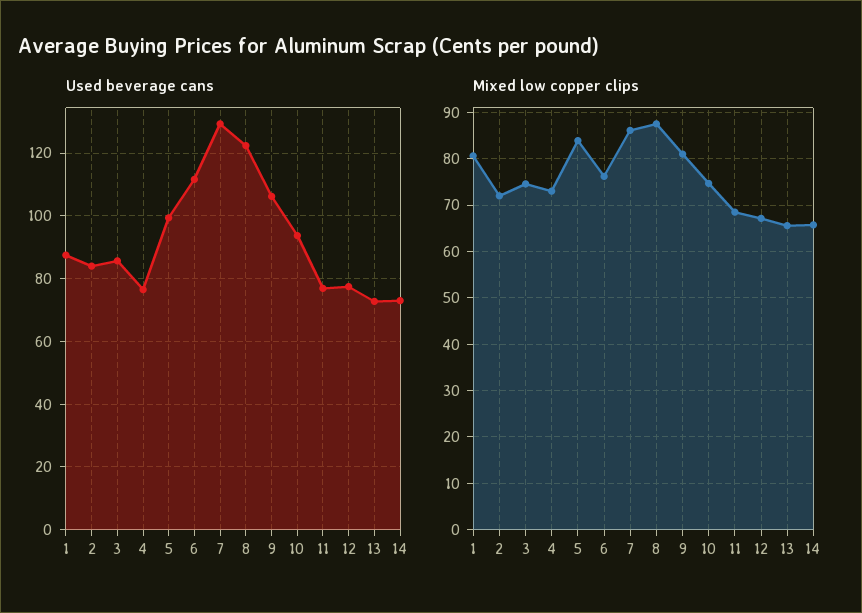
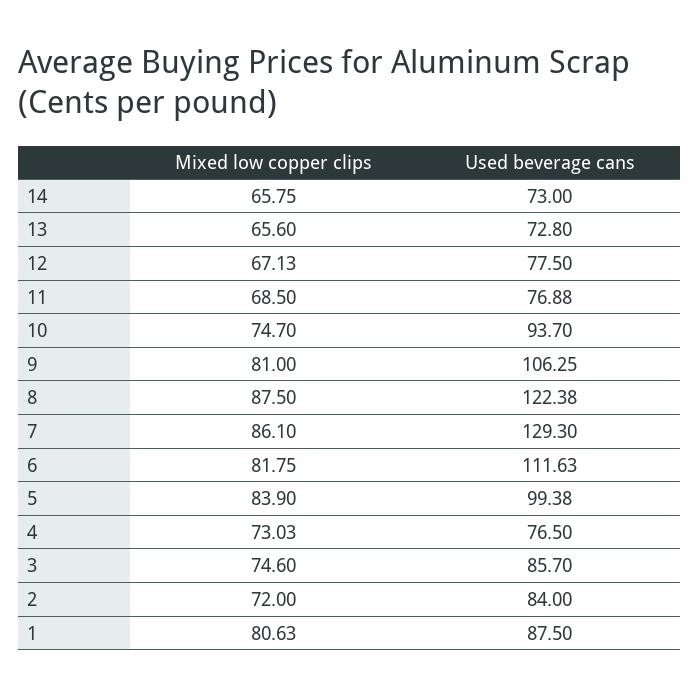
Mixed low copper clips, 6: 76 -> 81.75

